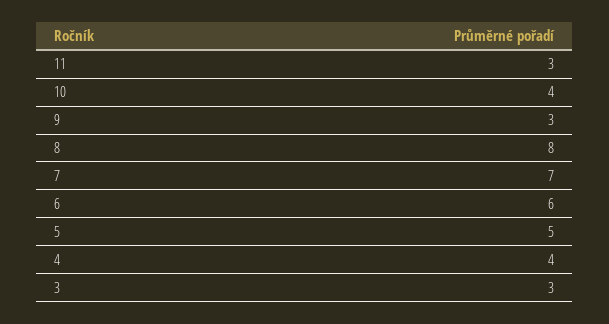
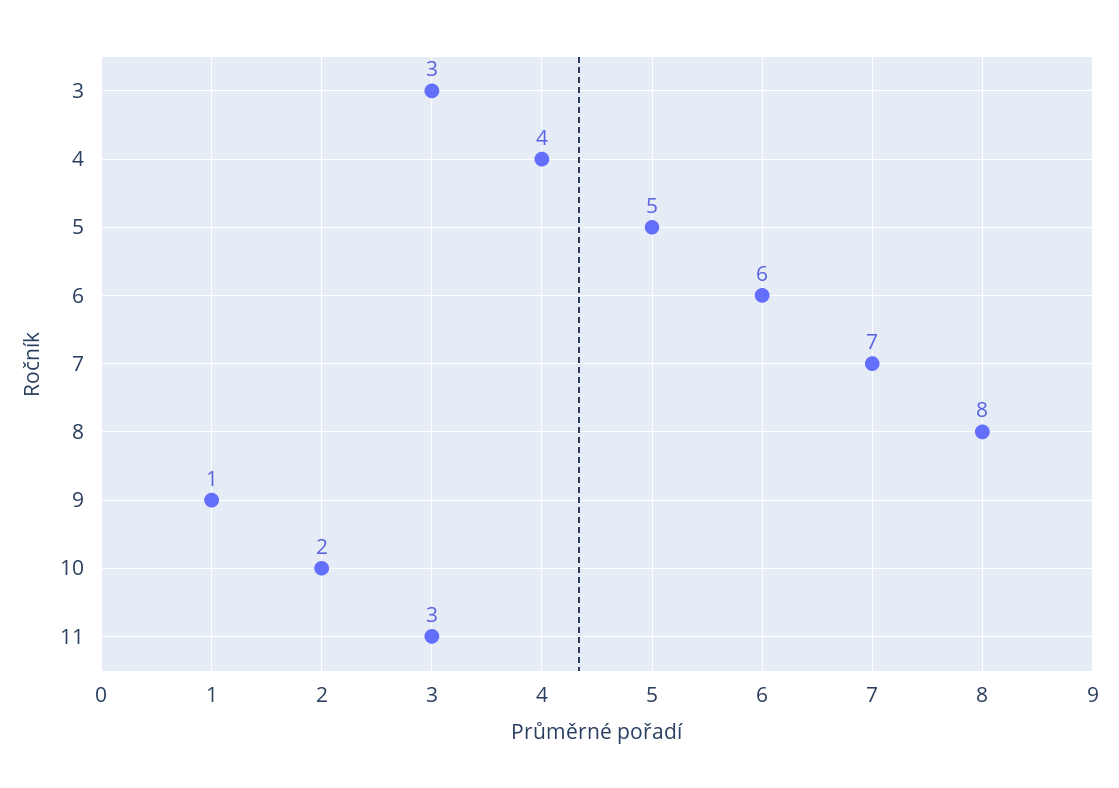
10: 4 -> 2
9: 3 -> 1

